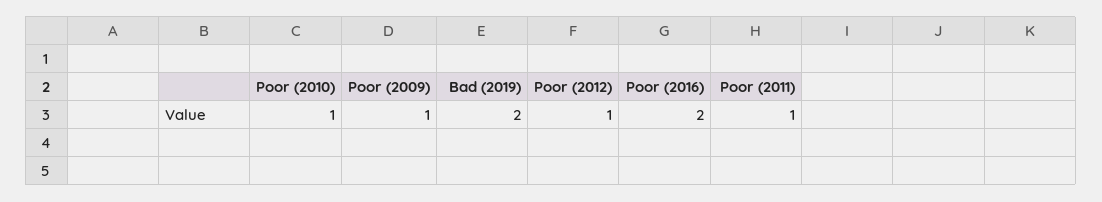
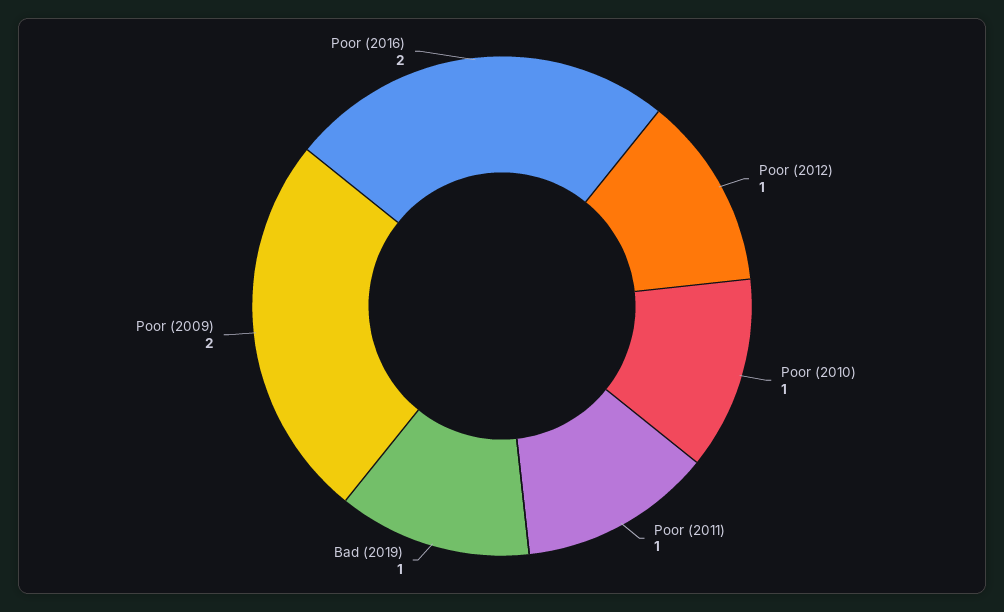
Poor (2009): 1 -> 2
Bad (2019): 2 -> 1

